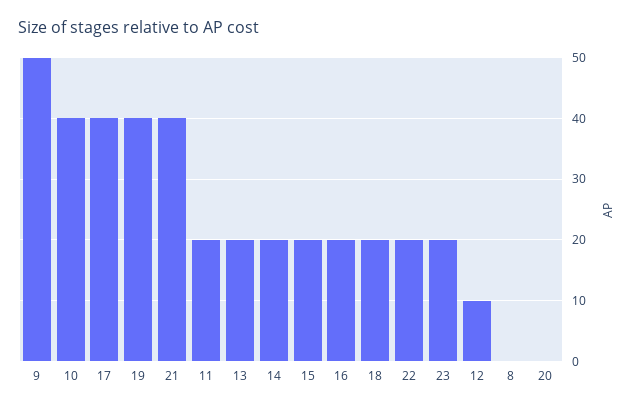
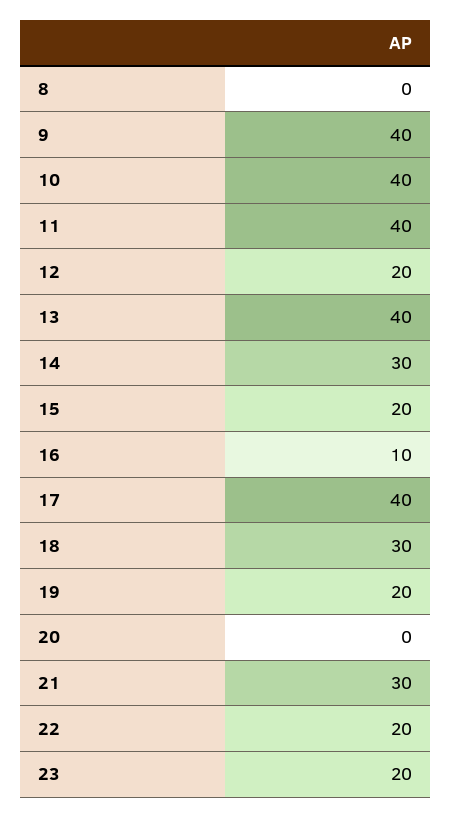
9: 50 -> 40
19: 40 -> 20
21: 40 -> 30
11: 20 -> 40
13: 20 -> 40
14: 20 -> 30
16: 20 -> 10
18: 20 -> 30
12: 10 -> 20

